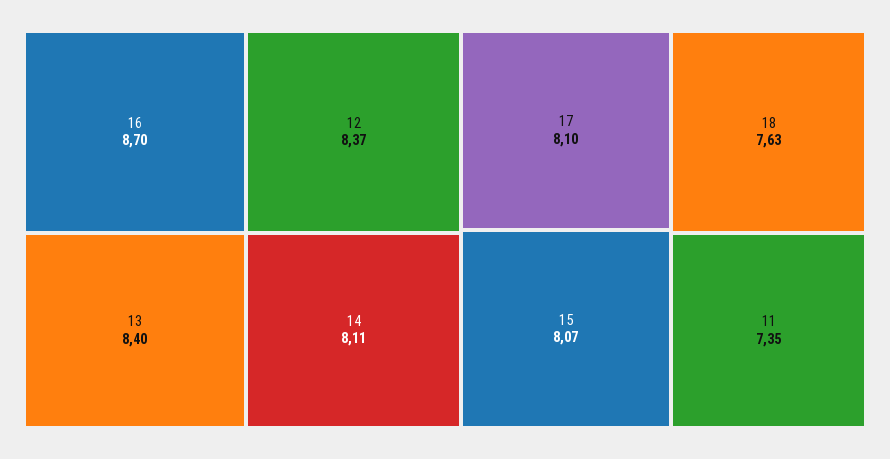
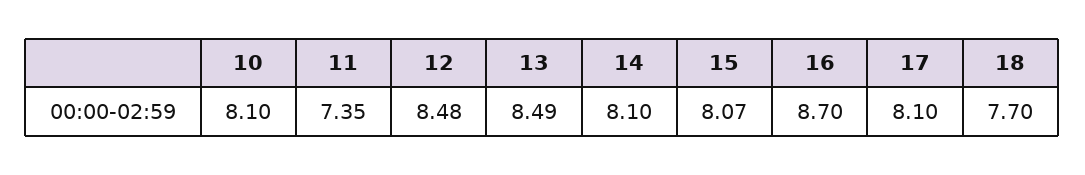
13: 8.4 -> 8.49
12: 8.37 -> 8.48
14: 8.11 -> 8.1
18: 7.63 -> 7.7
10: none -> 8.1

